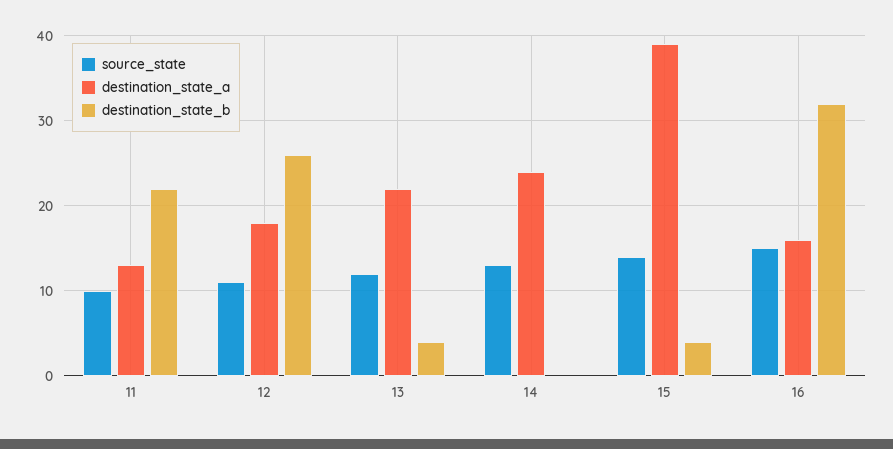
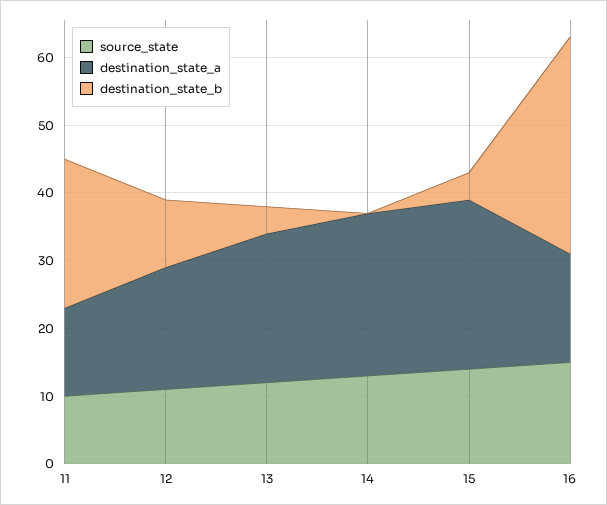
destination_state_b, 12: 26 -> 10
destination_state_a, 15: 39 -> 25

